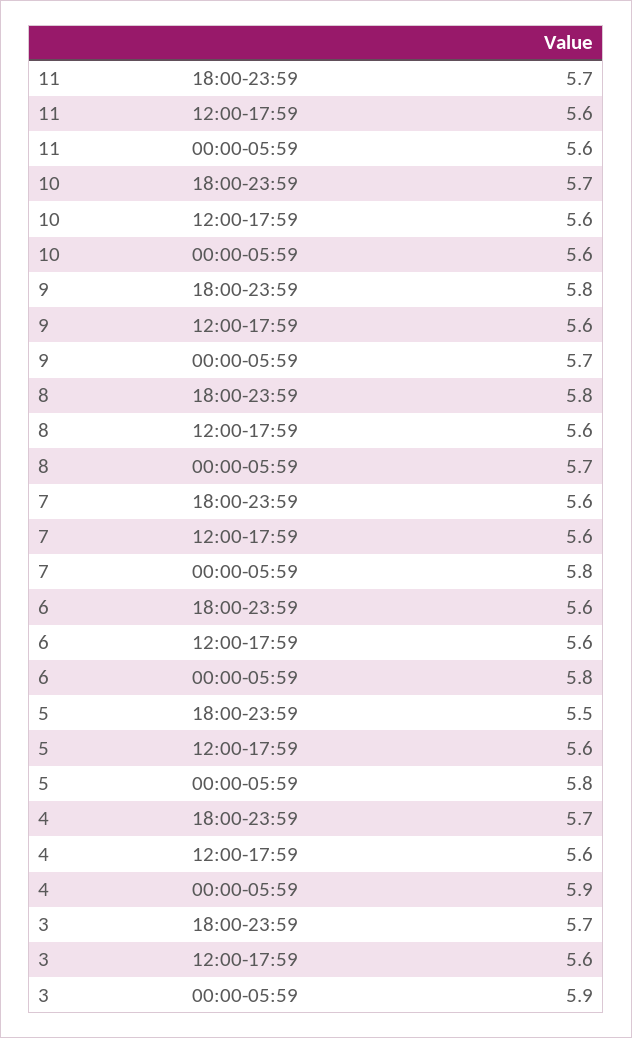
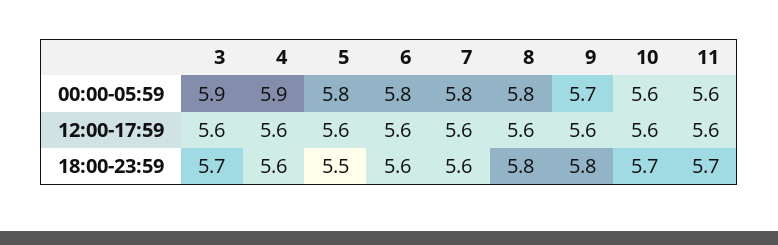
8, 00:00-05:59: 5.7 -> 5.8
4, 18:00-23:59: 5.7 -> 5.6

